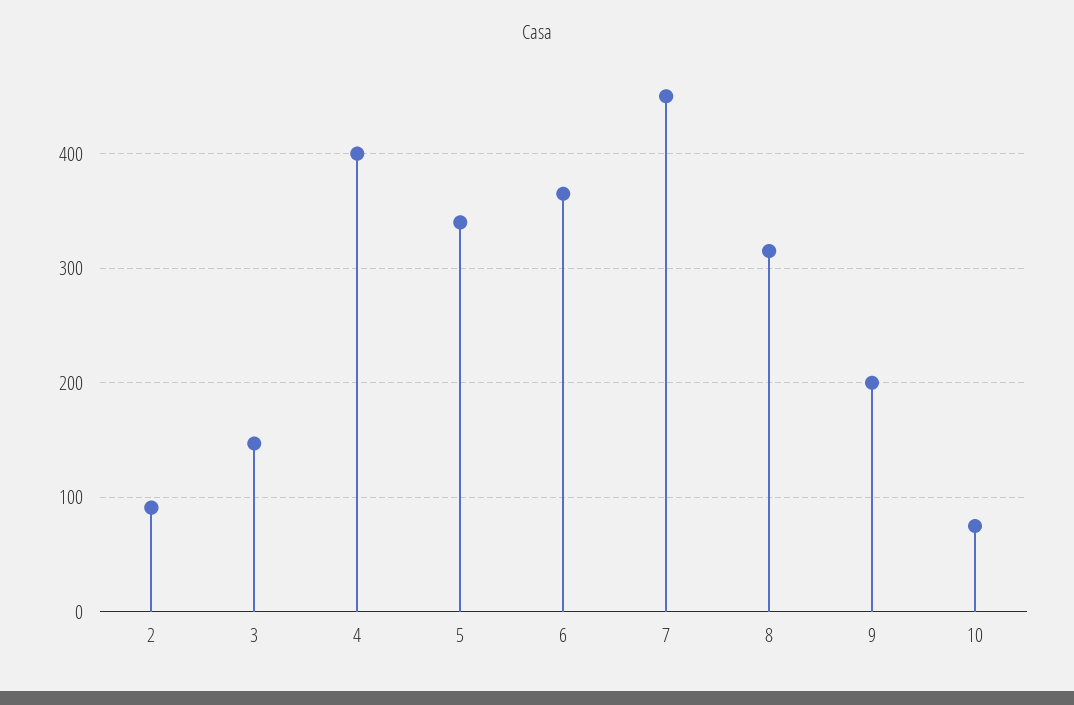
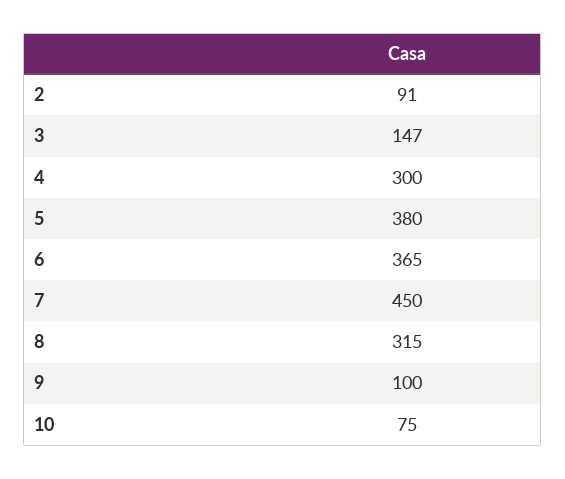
4: 400 -> 300
5: 340 -> 380
9: 200 -> 100

